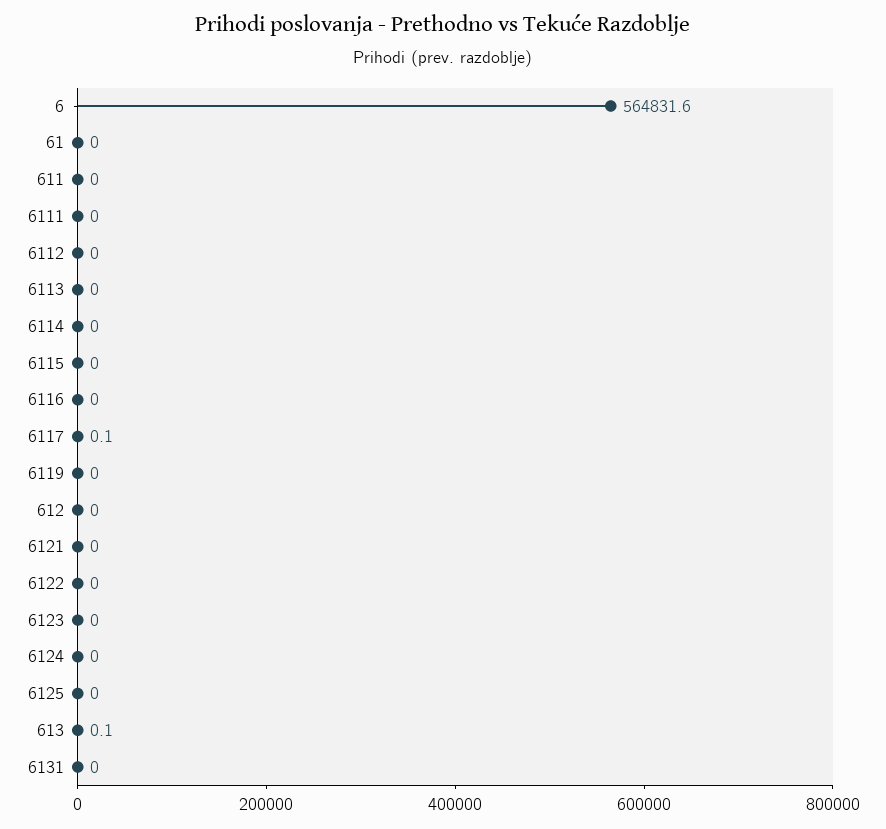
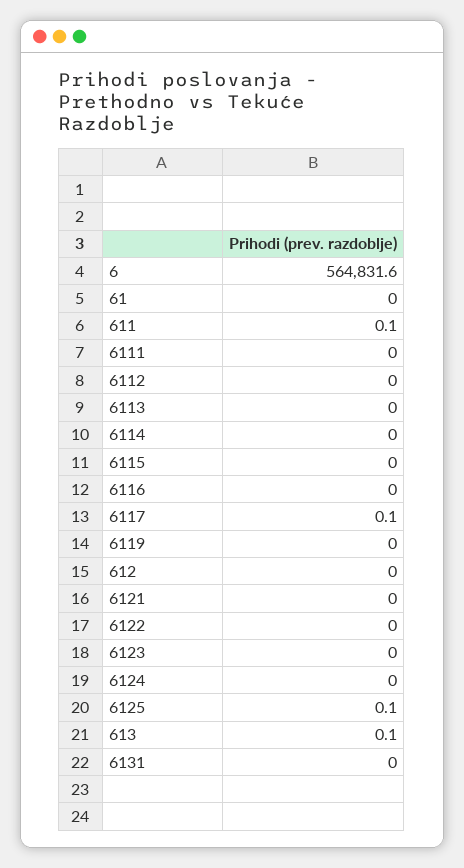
611: 0 -> 0.1
6125: 0 -> 0.1

